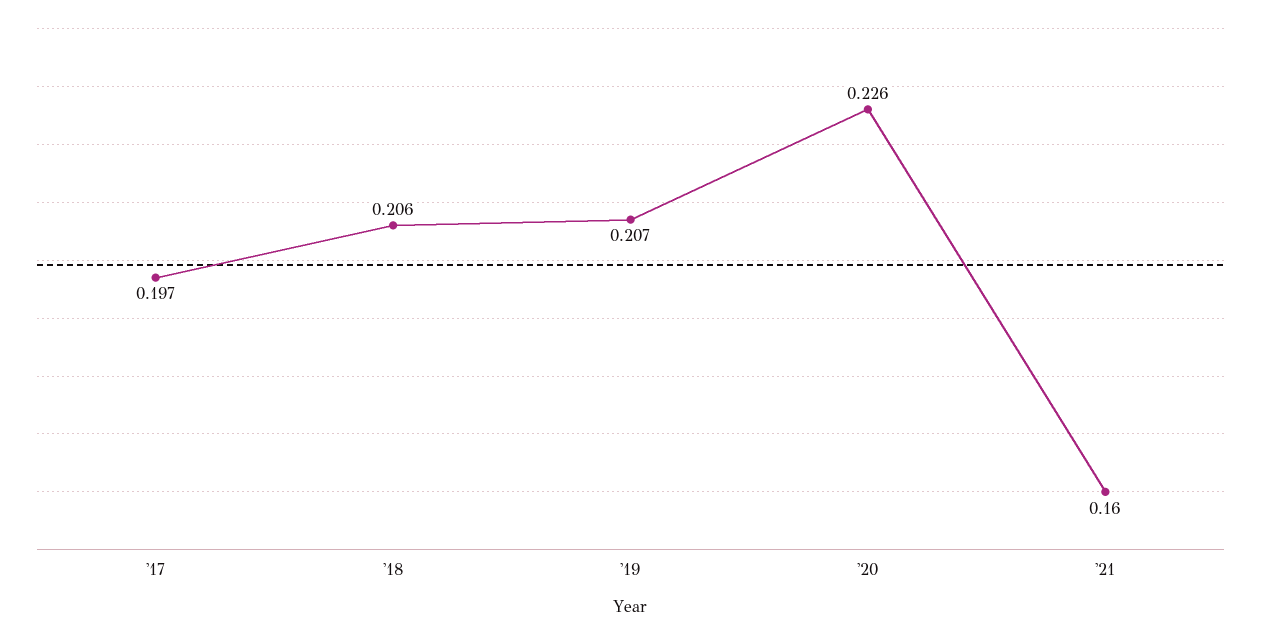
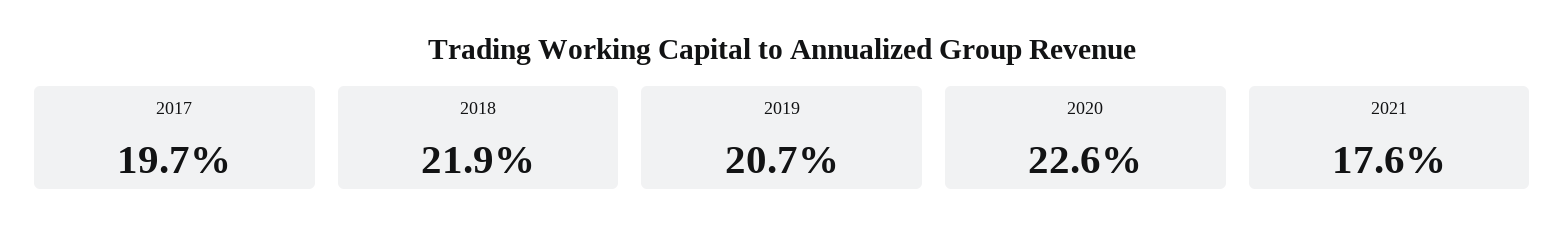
'18: 0.206 -> 0.219
'21: 0.16 -> 0.176

